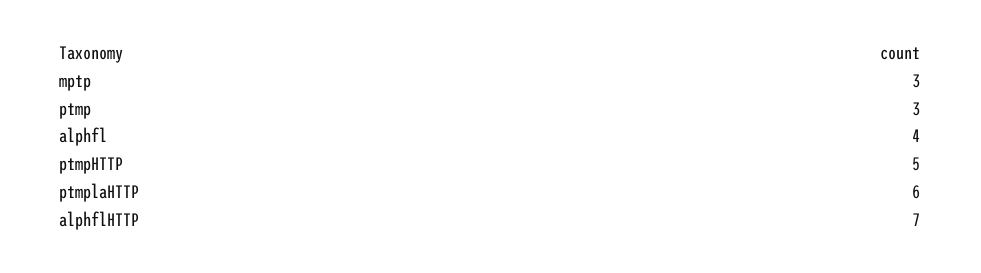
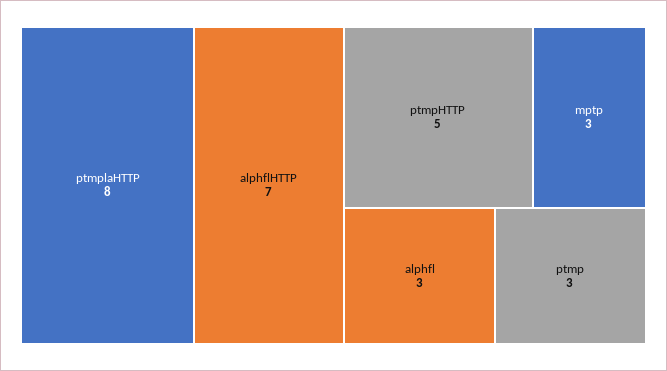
alphfl: 4 -> 3
ptmplaHTTP: 6 -> 8

